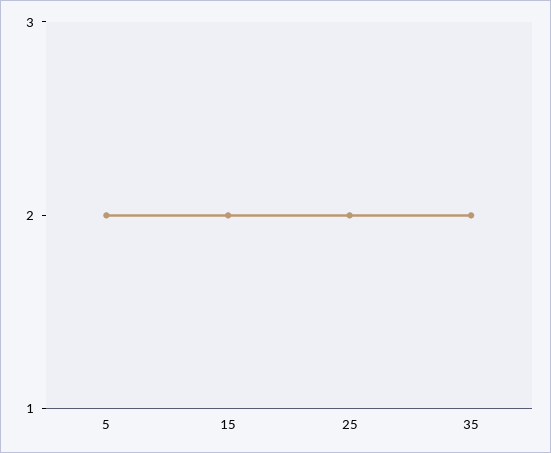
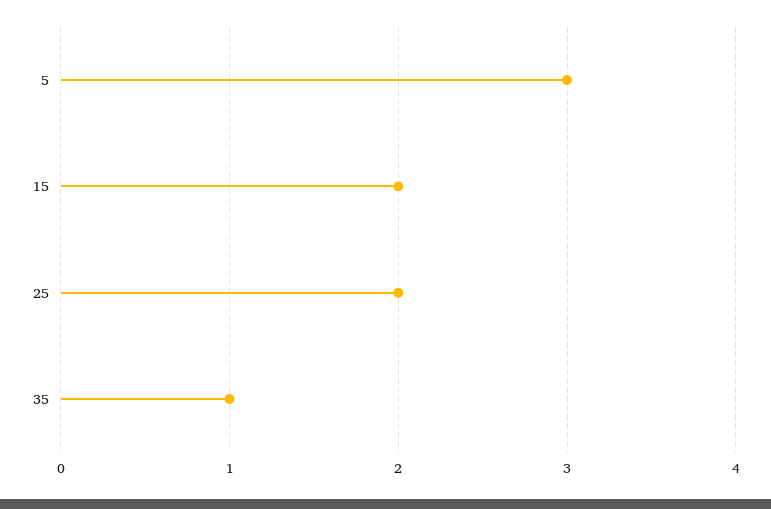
5: 2 -> 3
35: 2 -> 1

